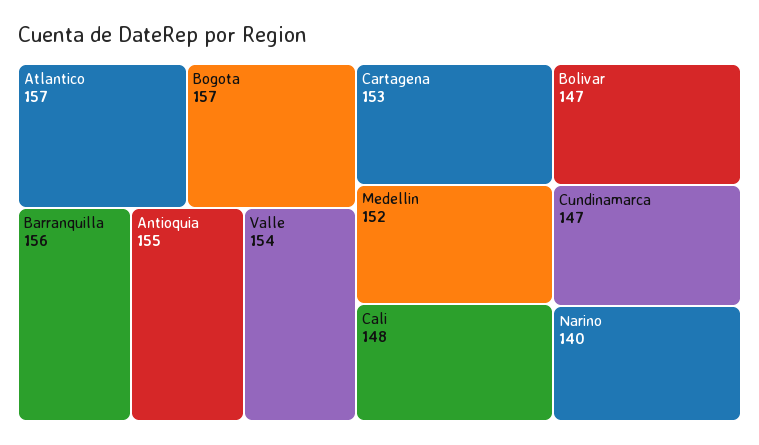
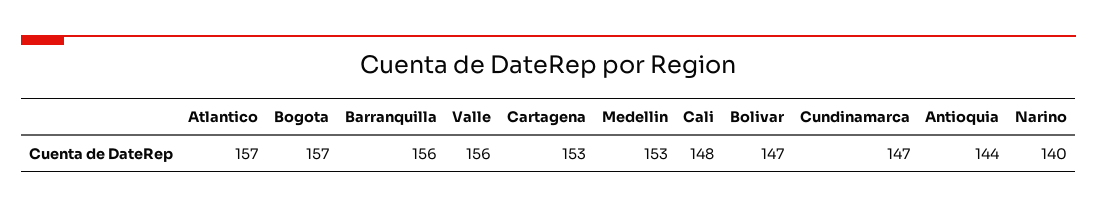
Antioquia: 155 -> 144
Valle: 154 -> 156
Medellin: 152 -> 153

